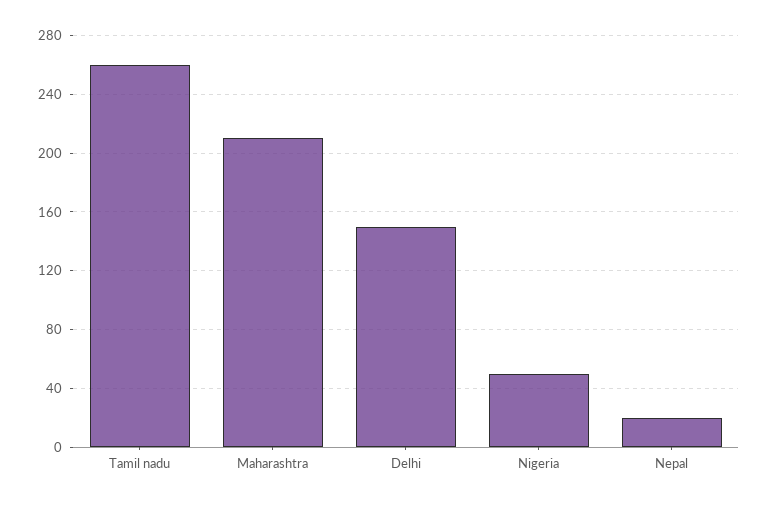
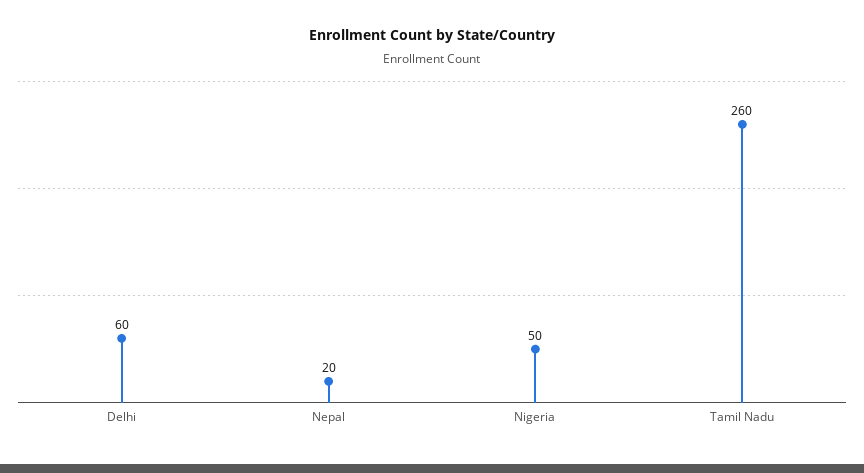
Maharashtra: 210 -> none
Delhi: 150 -> 60

